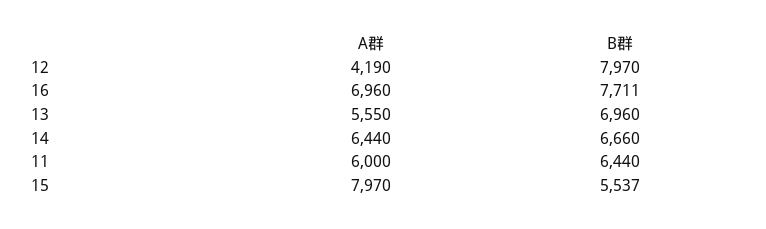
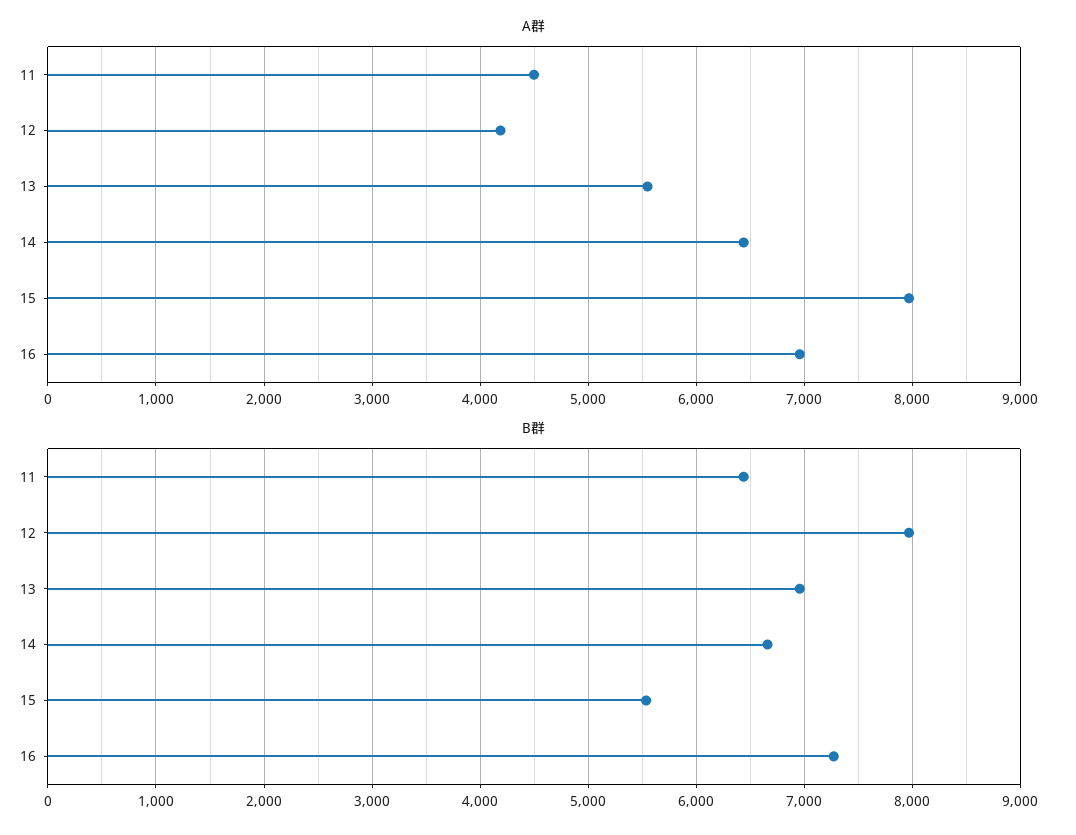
B群, 16: 7711 -> 7300
A群, 11: 6000 -> 4500

